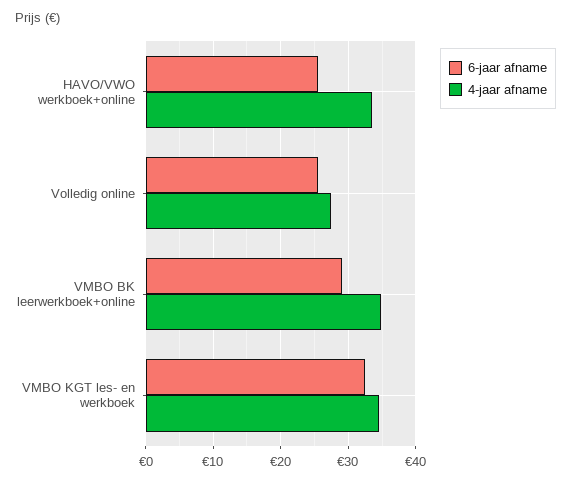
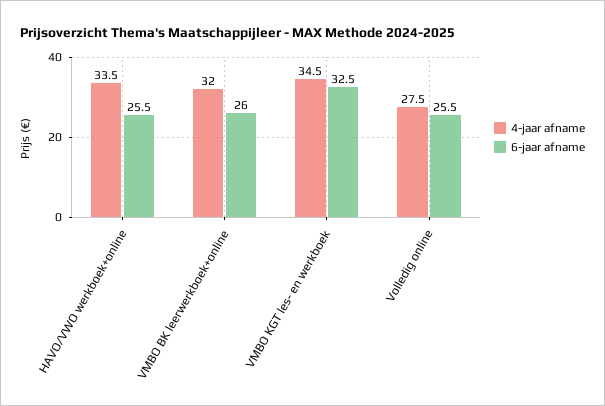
6-jaar afname, VMBO BK leerwerkboek+online: 29 -> 26
4-jaar afname, VMBO BK leerwerkboek+online: 35 -> 32

